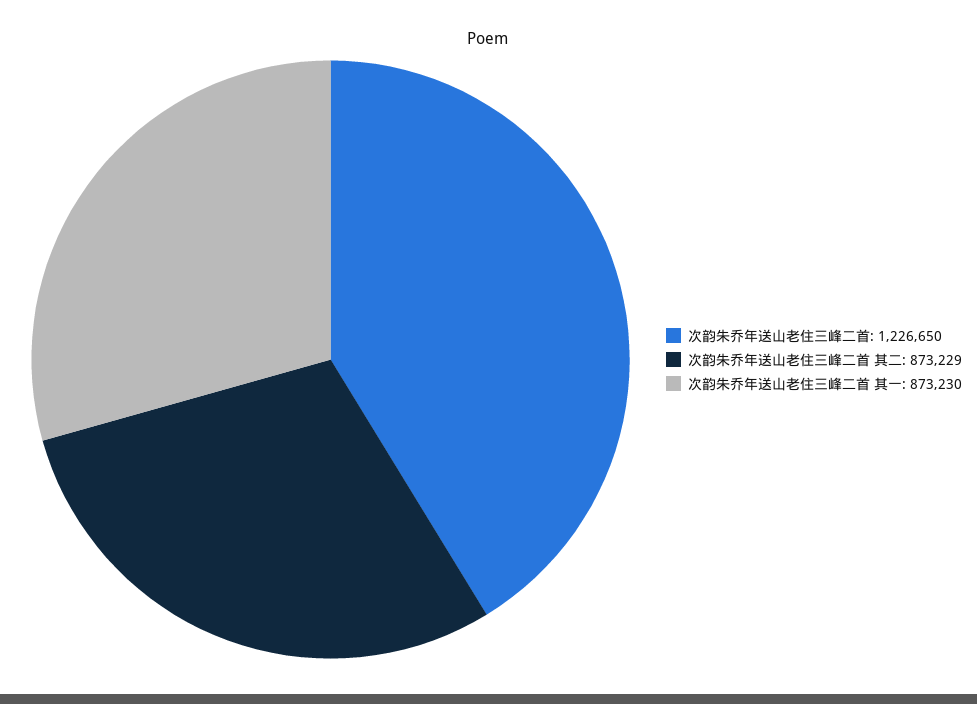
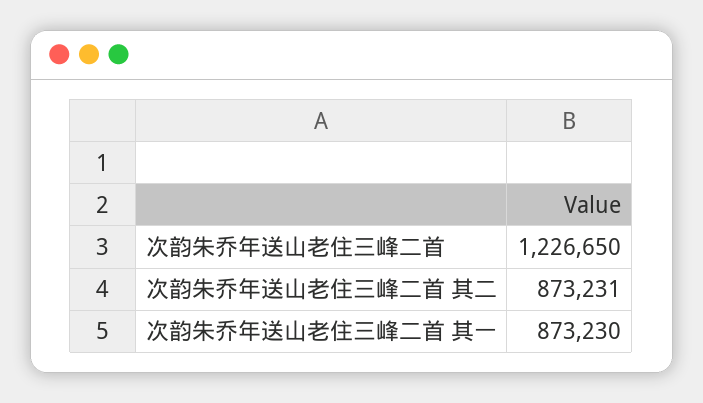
次韵朱乔年送山老住三峰二首 其二: 873229 -> 873231

